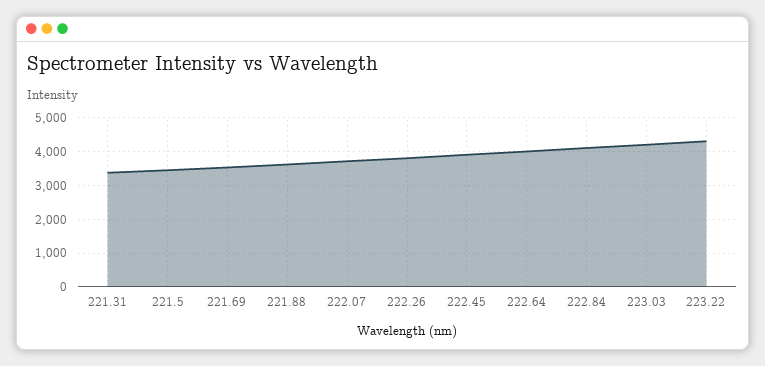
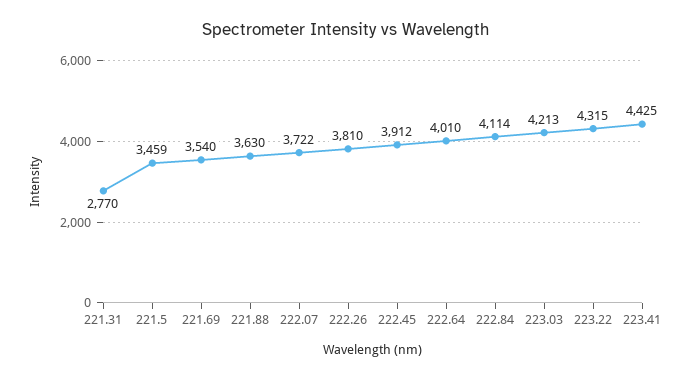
221.31: 3400 -> 2770
223.41: none -> 4425

